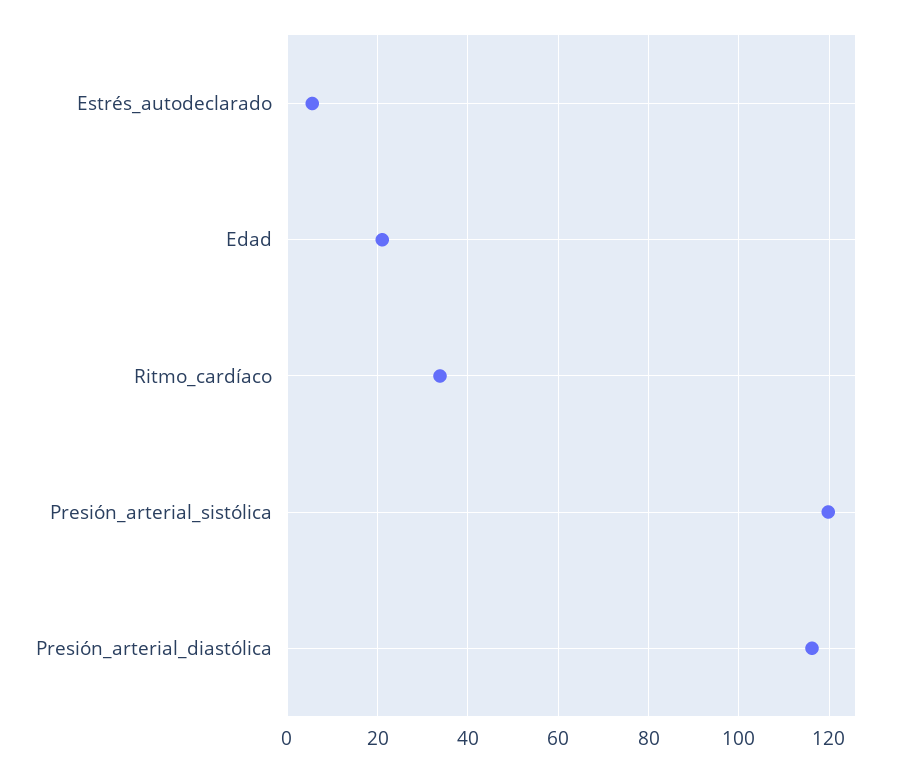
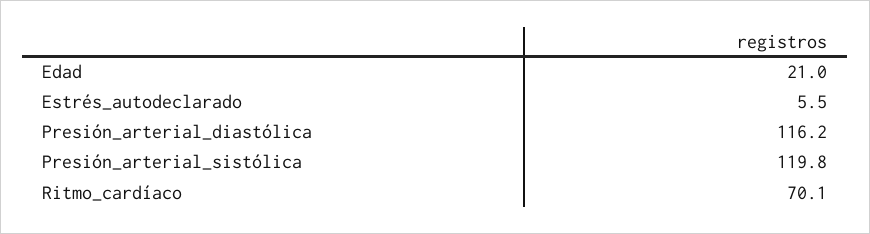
Ritmo_cardíaco: 34 -> 70.1

